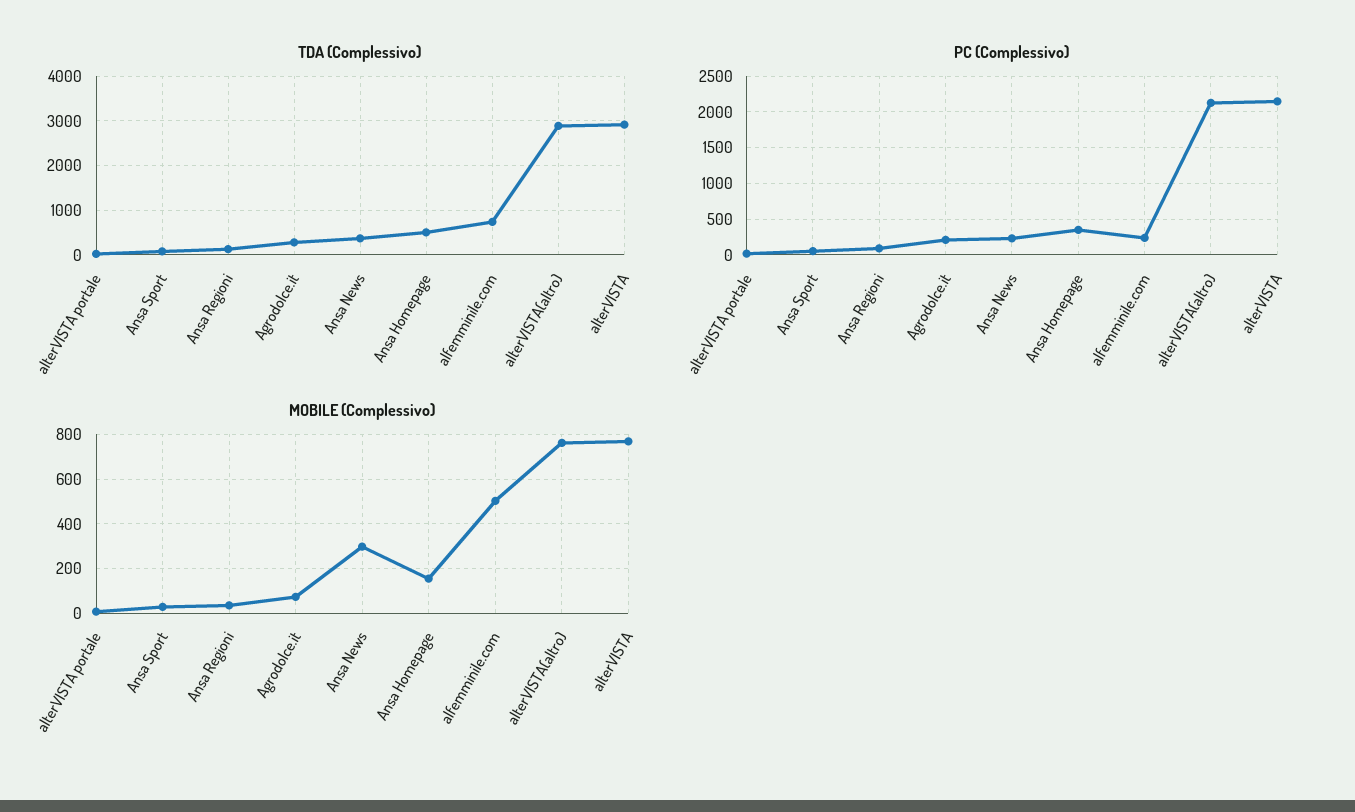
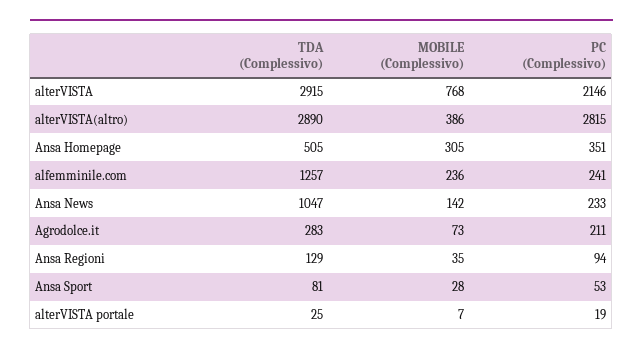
TDA (Complessivo), Ansa News: 400 -> 1047
TDA (Complessivo), alfemminile.com: 800 -> 1257
PC (Complessivo), alterVISTA(altro): 2100 -> 2815
MOBILE (Complessivo), Ansa News: 300 -> 142
MOBILE (Complessivo), Ansa Homepage: 150 -> 305
MOBILE (Complessivo), alfemminile.com: 500 -> 236
MOBILE (Complessivo), alterVISTA(altro): 750 -> 386

